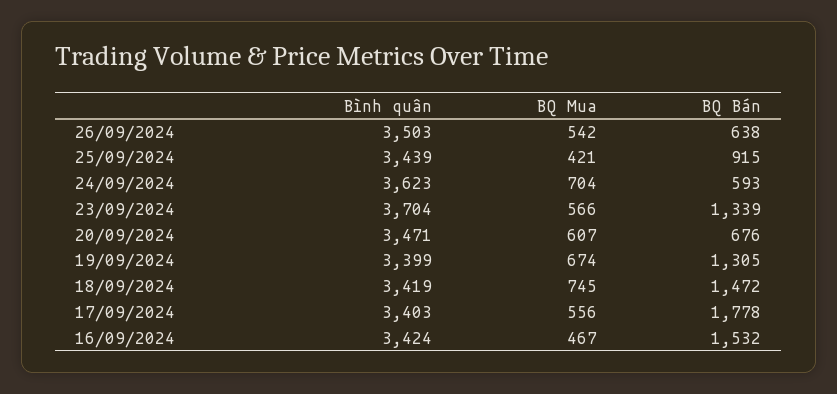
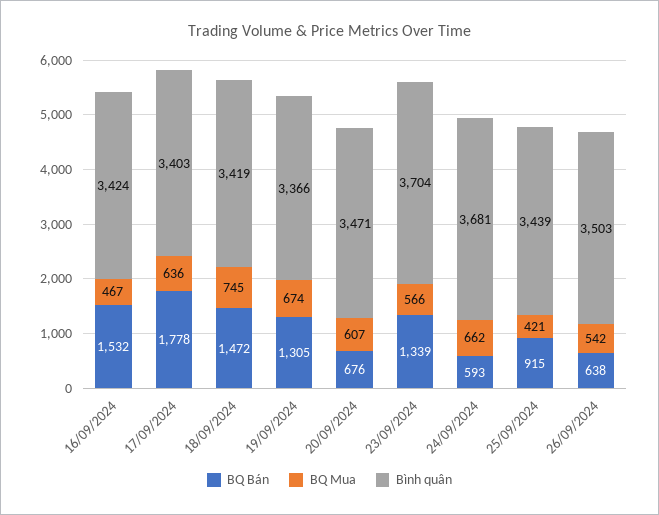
Bình quân, 24/09/2024: 3623 -> 3681
BQ Mua, 24/09/2024: 704 -> 662
Bình quân, 19/09/2024: 3399 -> 3366
BQ Mua, 17/09/2024: 556 -> 636

